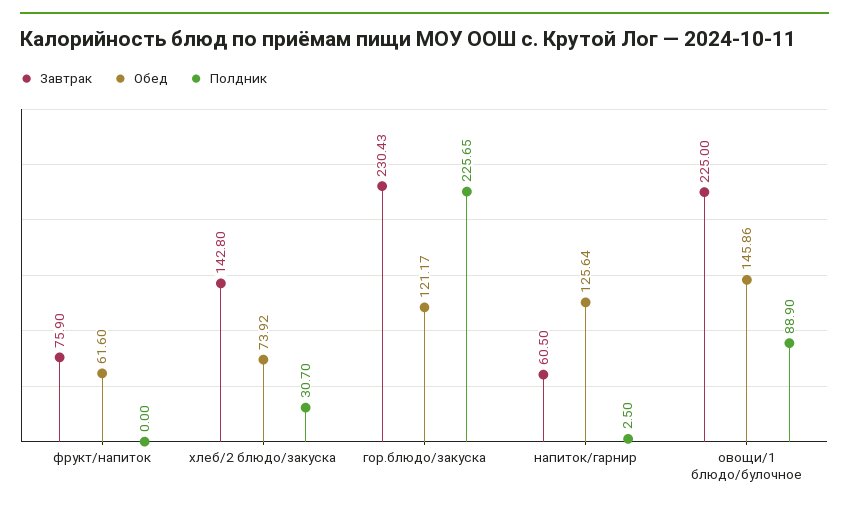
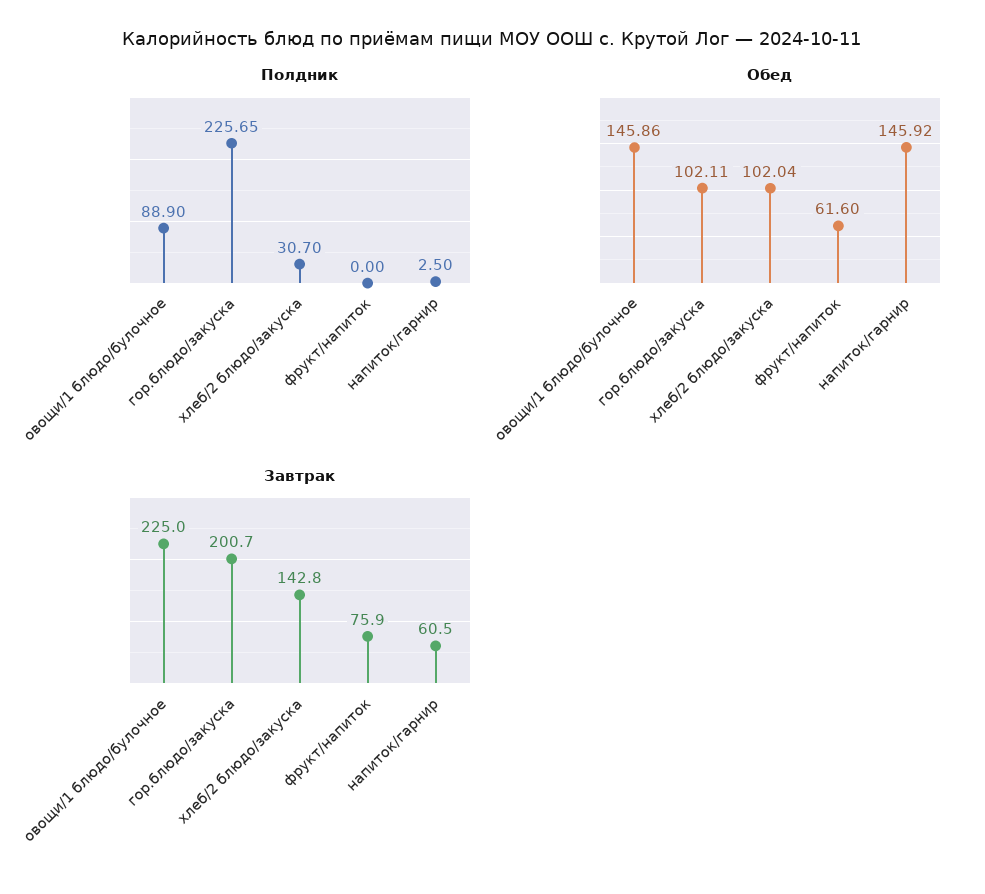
Обед, хлеб/2 блюдо/закуска: 73.92 -> 102.04
Завтрак, гор.блюдо/закуска: 230.43 -> 200.7
Обед, гор.блюдо/закуска: 121.17 -> 102.11
Обед, напиток/гарнир: 125.64 -> 145.92

